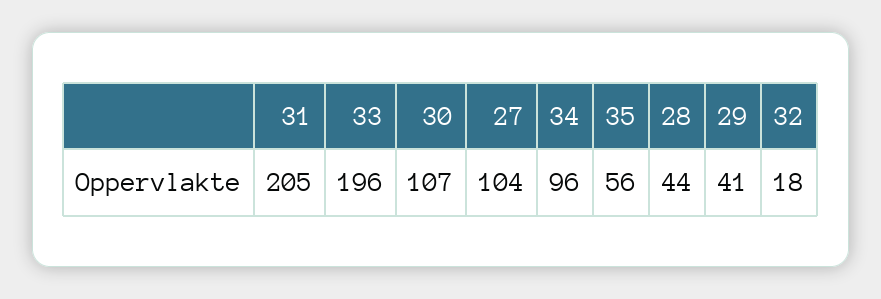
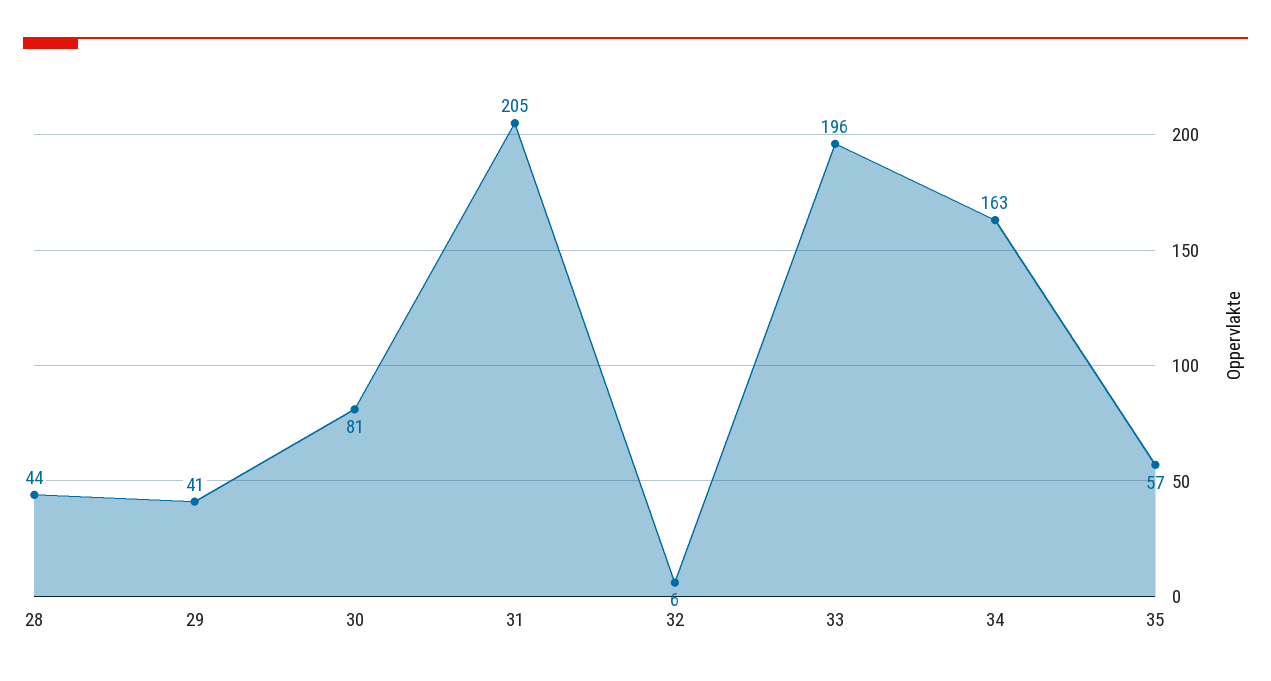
30: 107 -> 81
27: 104 -> none
34: 96 -> 163
35: 56 -> 57
32: 18 -> 6

